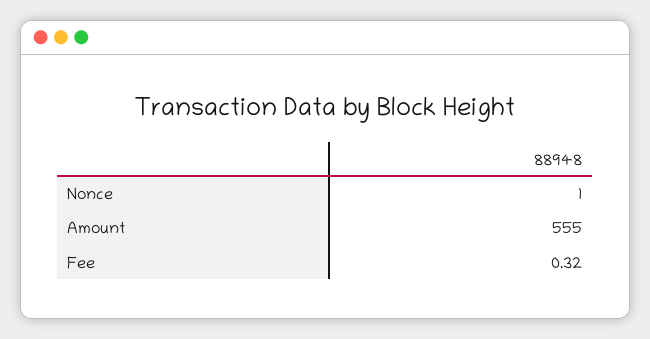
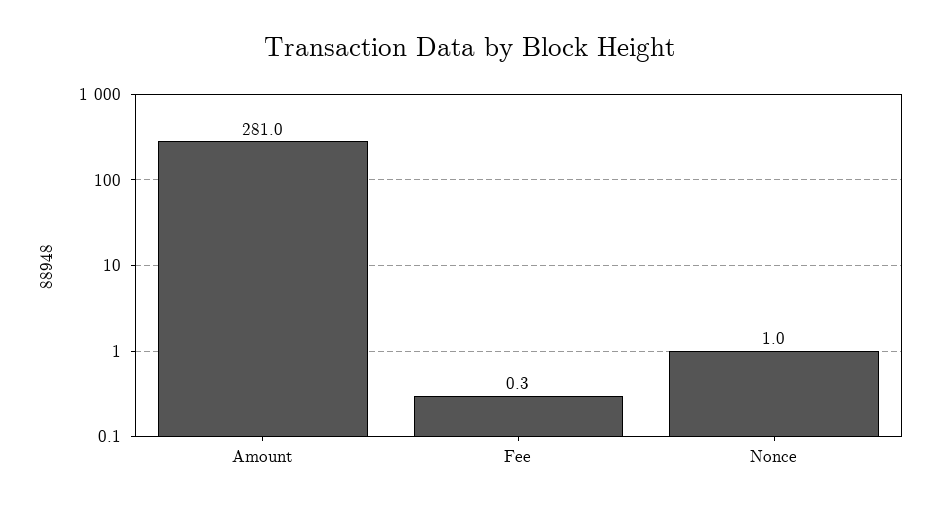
Amount: 555 -> 281

